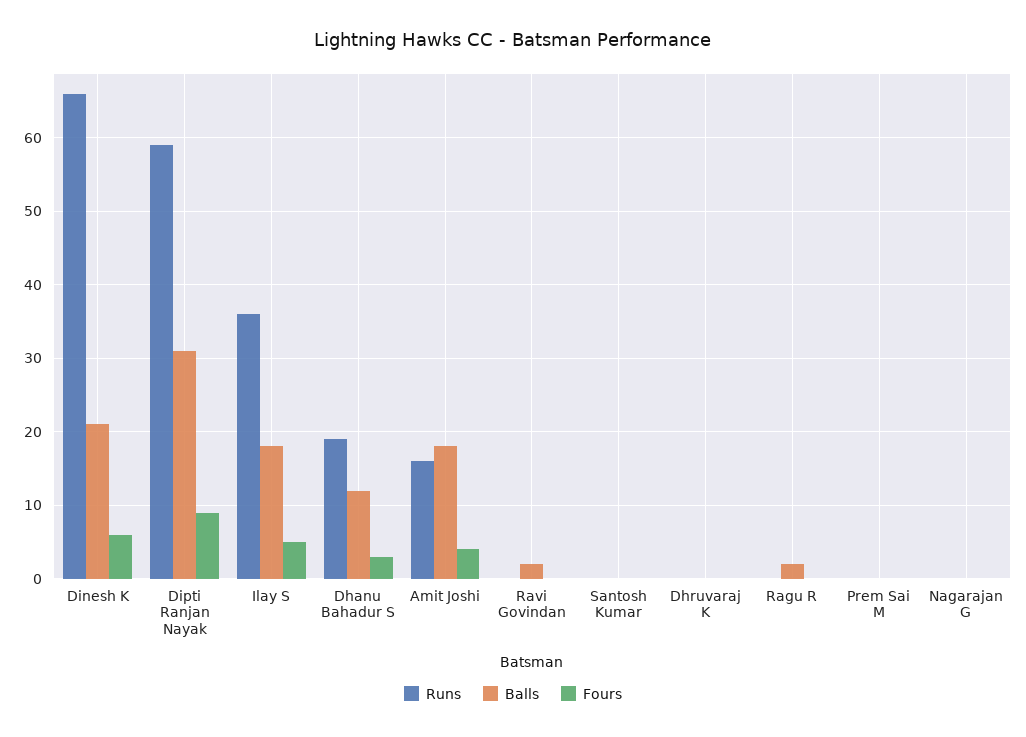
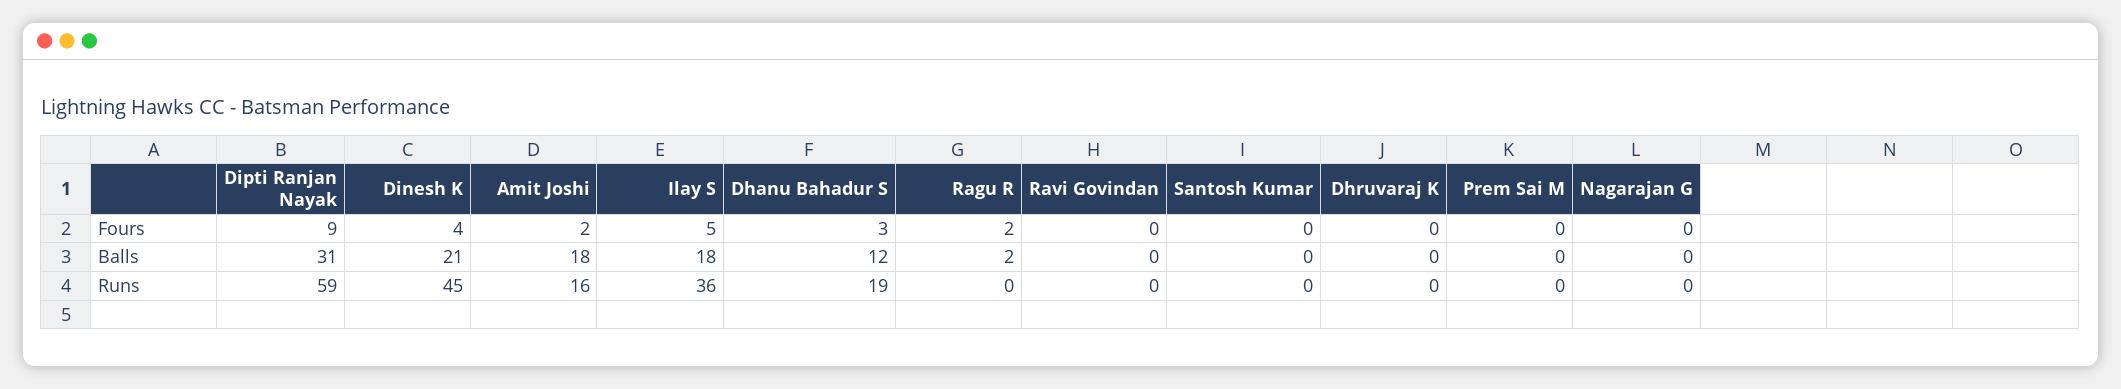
Runs, Dinesh K: 66 -> 45
Fours, Dinesh K: 6 -> 4
Fours, Amit Joshi: 4 -> 2
Balls, Ravi Govindan: 2 -> 0
Fours, Ragu R: 0 -> 2

